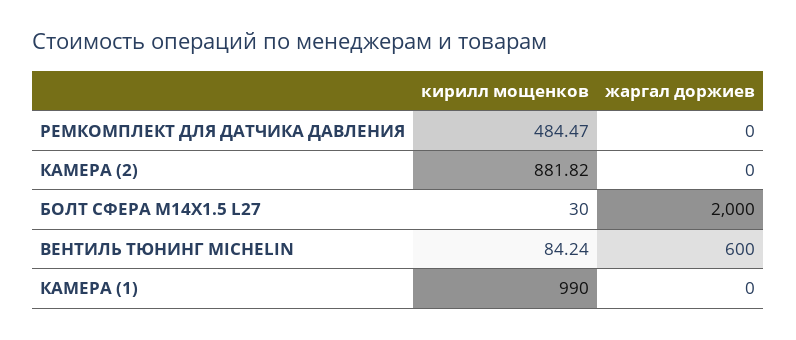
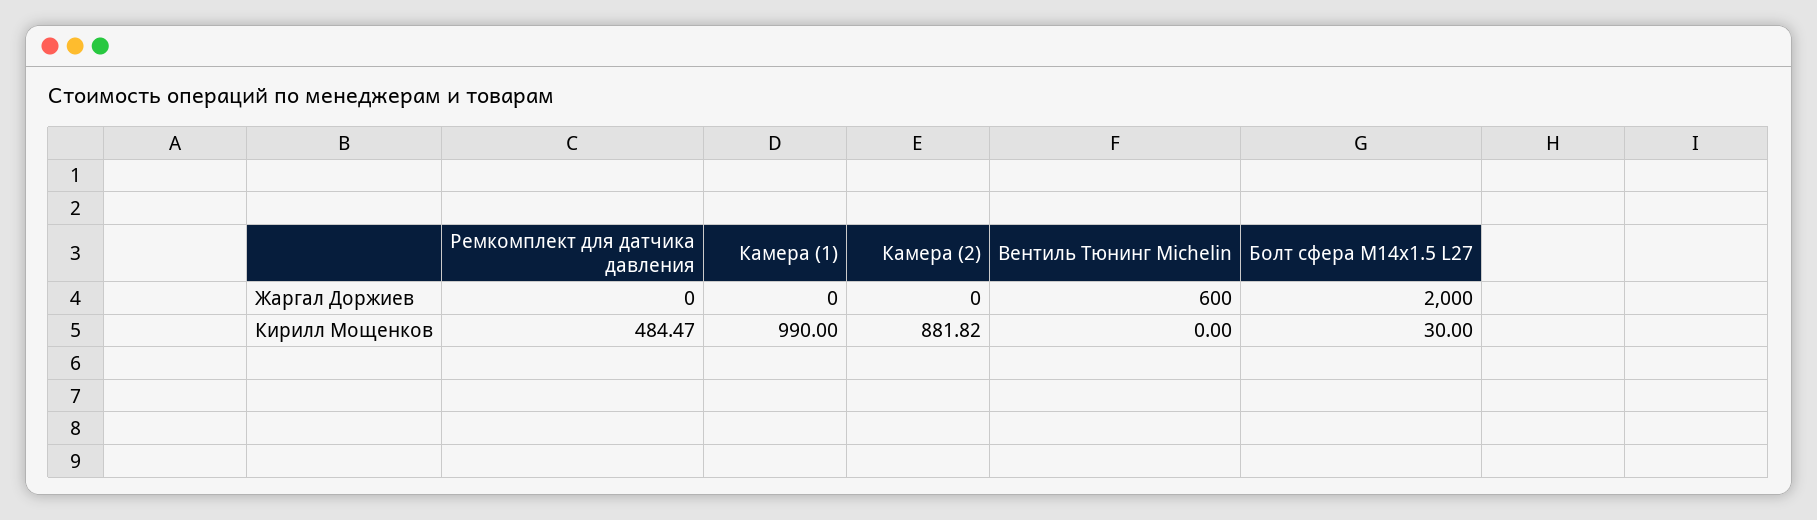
кирилл мощенков, ВЕНТИЛЬ ТЮНИНГ MICHELIN: 84.24 -> 0

